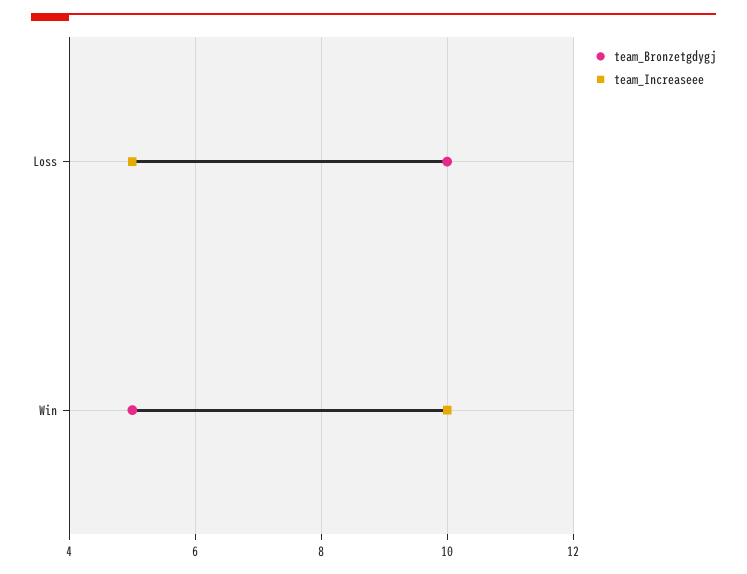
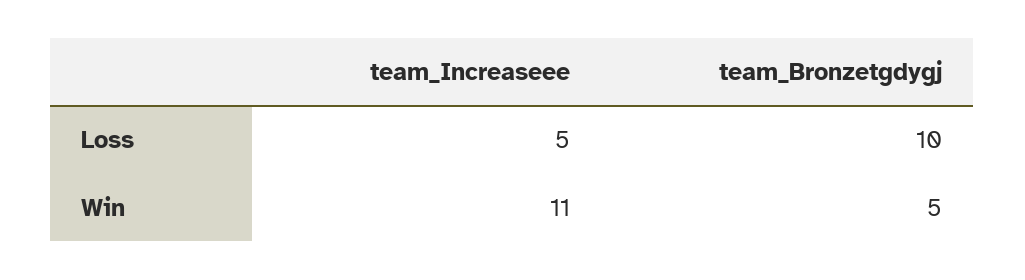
team_Increaseee, Win: 10 -> 11

